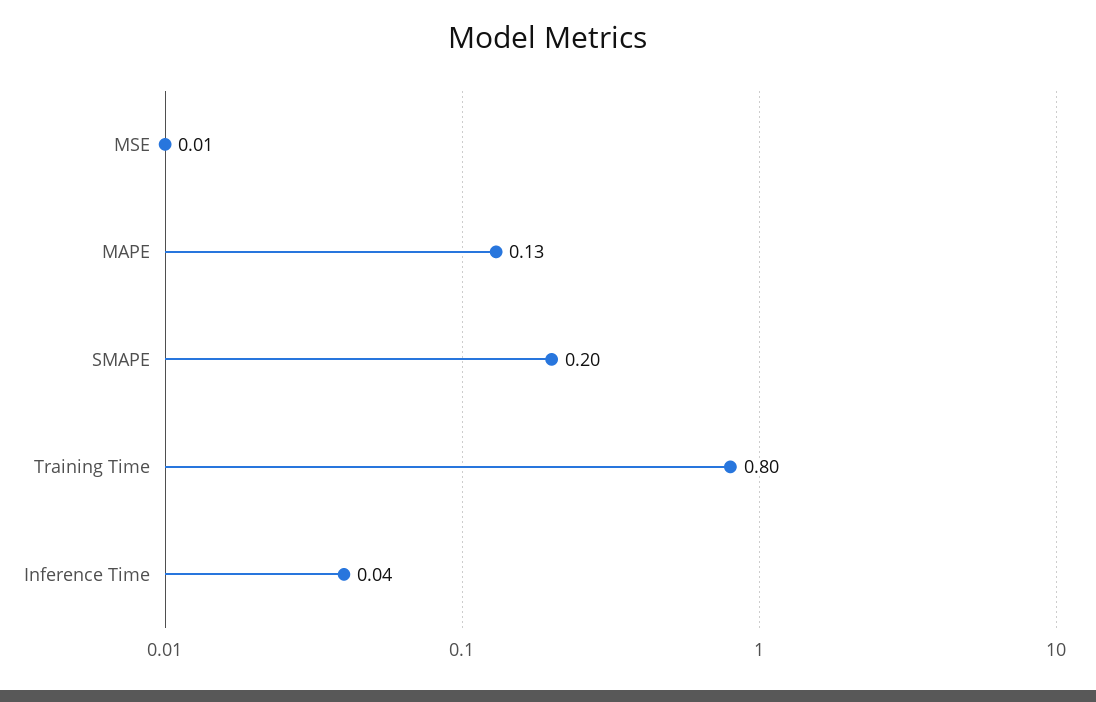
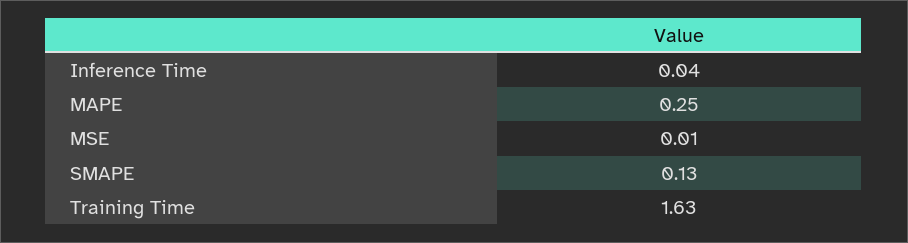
MAPE: 0.13 -> 0.25
SMAPE: 0.2 -> 0.13
Training Time: 0.8 -> 1.63

